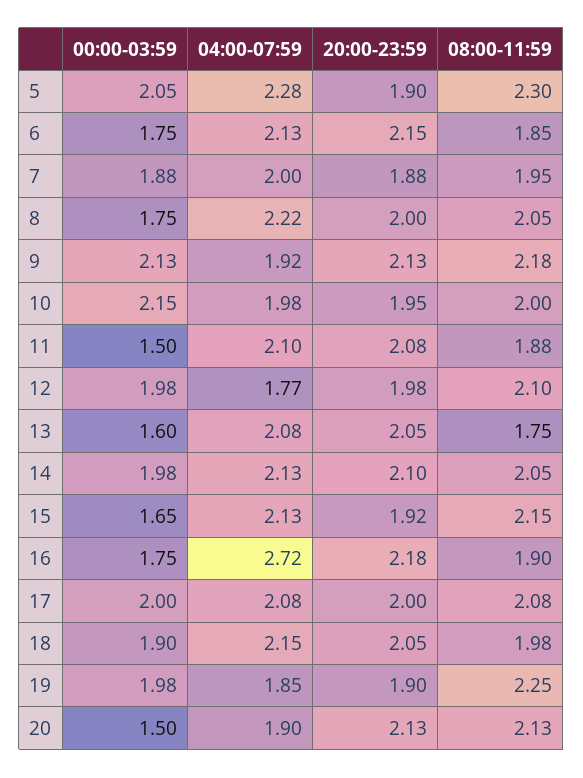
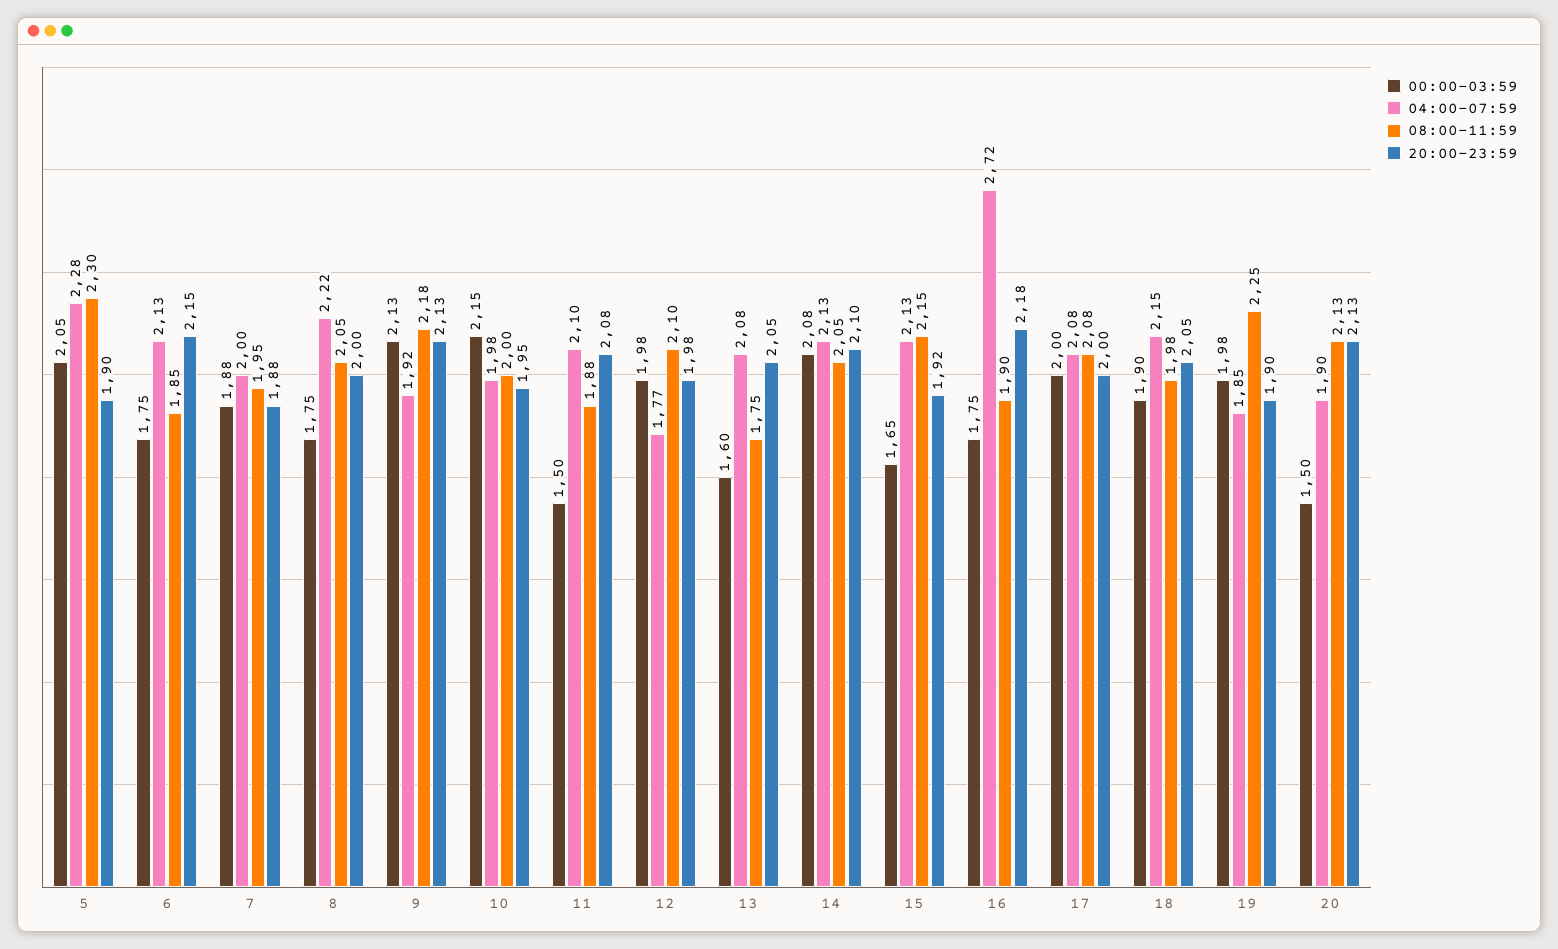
00:00-03:59, 14: 1.98 -> 2.08

